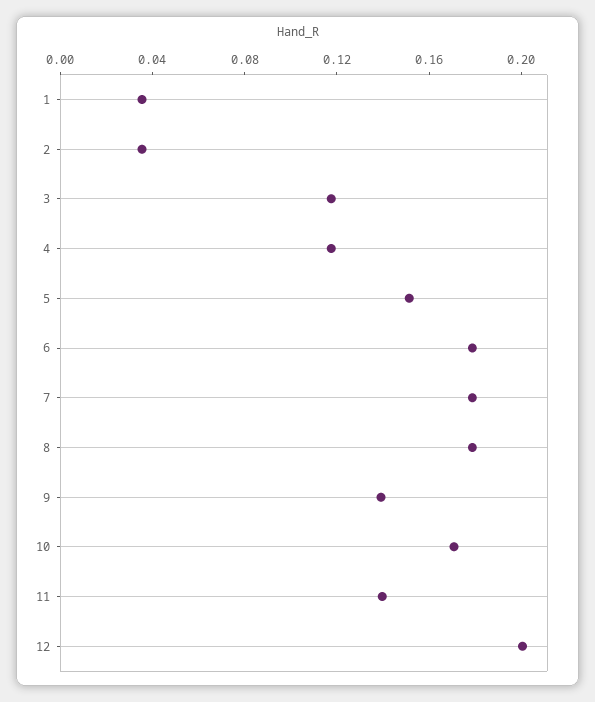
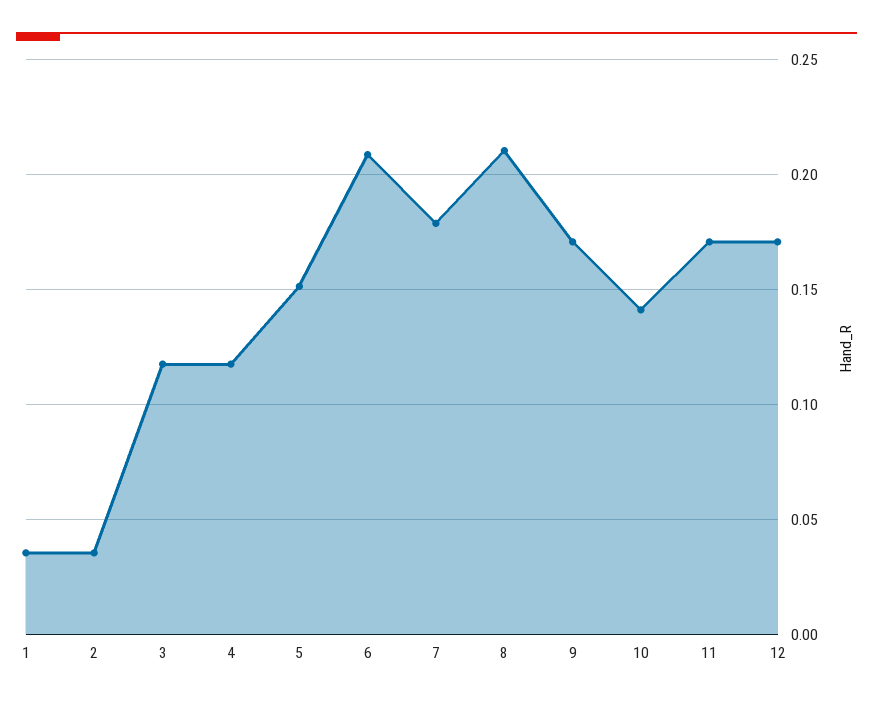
6: 0.18 -> 0.21
8: 0.18 -> 0.21
9: 0.14 -> 0.17
10: 0.17 -> 0.14
11: 0.14 -> 0.17
12: 0.2 -> 0.17

